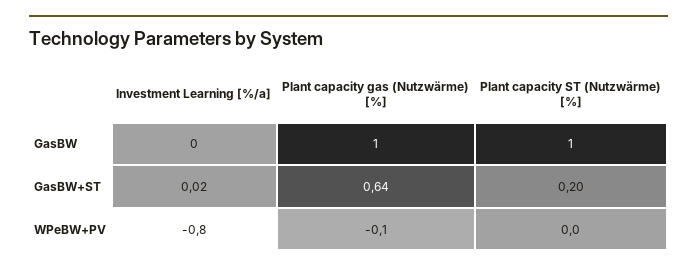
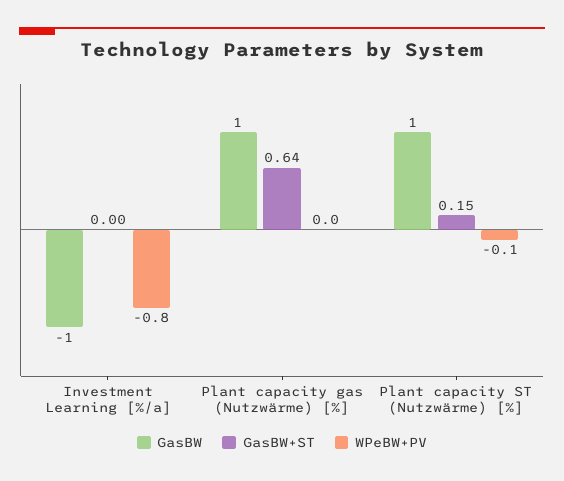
GasBW, Investment Learning [%/a]: 0 -> -1
GasBW+ST, Investment Learning [%/a]: 0.02 -> 0
GasBW+ST, Plant capacity ST (Nutzwärme) [%]: 0.2 -> 0.15
WPeBW+PV, Plant capacity gas (Nutzwärme) [%]: -0.1 -> 0
WPeBW+PV, Plant capacity ST (Nutzwärme) [%]: 0 -> -0.1

